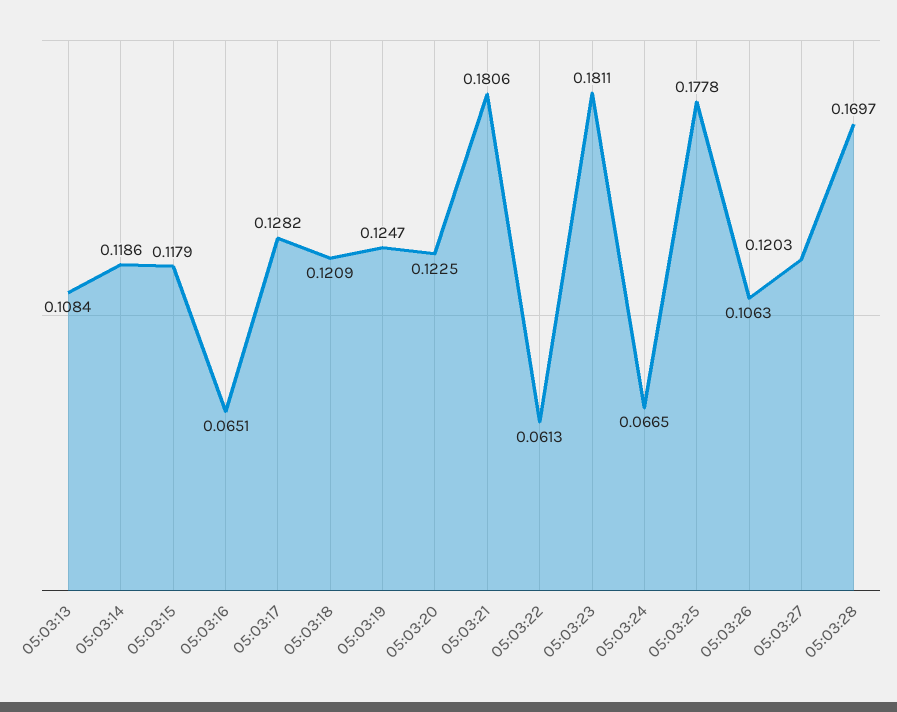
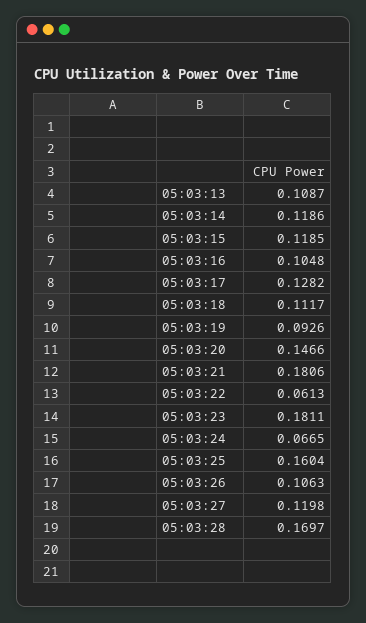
05:03:13: 0.1084 -> 0.1087
05:03:15: 0.1179 -> 0.1185
05:03:16: 0.0651 -> 0.1048
05:03:18: 0.1209 -> 0.1117
05:03:19: 0.1247 -> 0.0926
05:03:20: 0.1225 -> 0.1466
05:03:25: 0.1778 -> 0.1604
05:03:27: 0.1203 -> 0.1198

